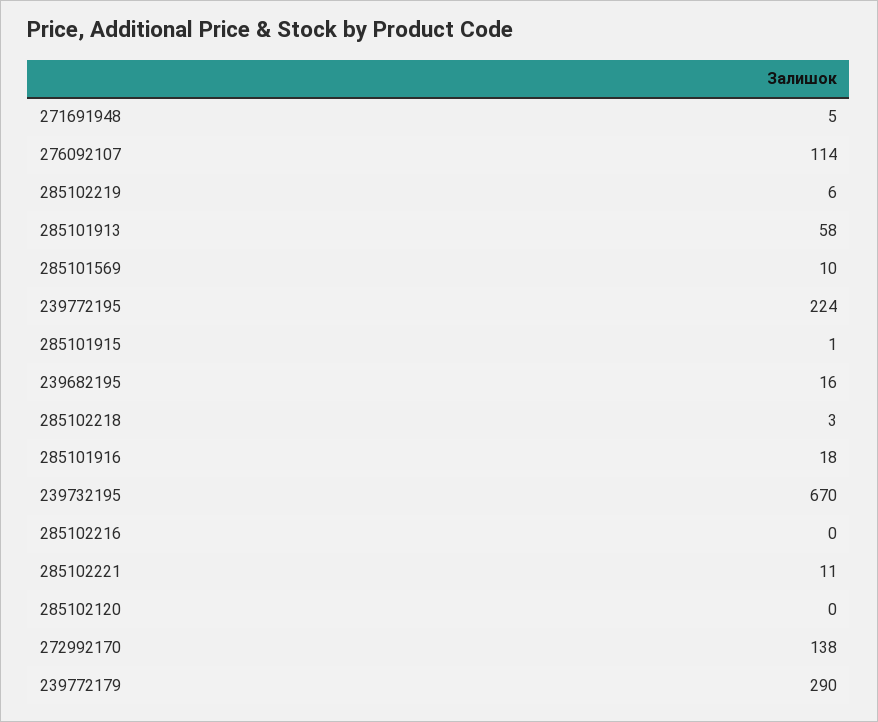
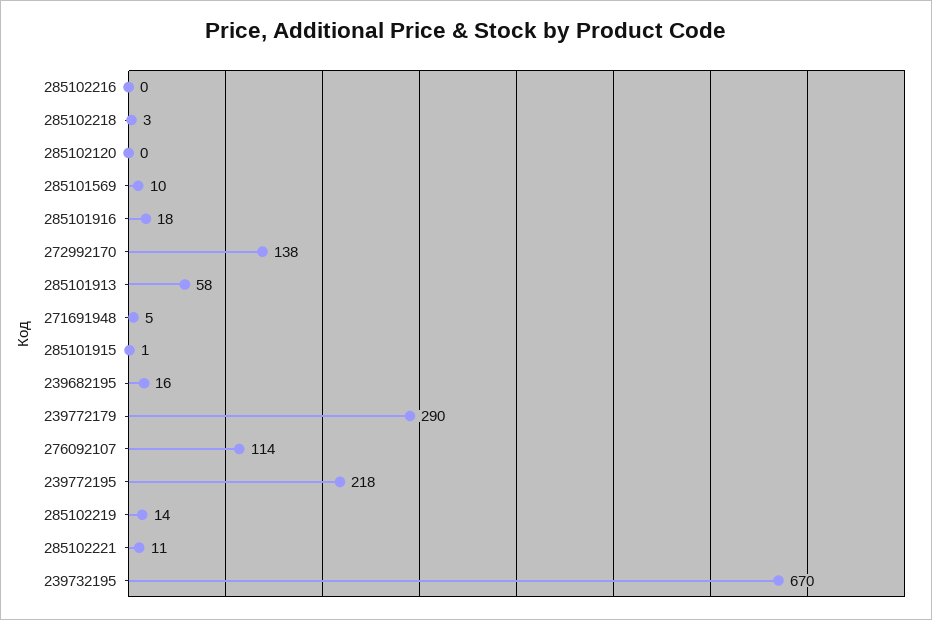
285102219: 6 -> 14
239772195: 224 -> 218

